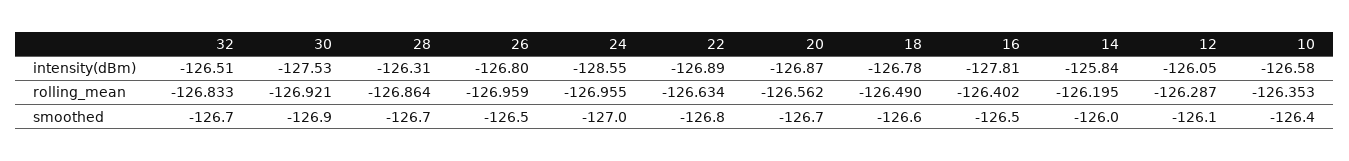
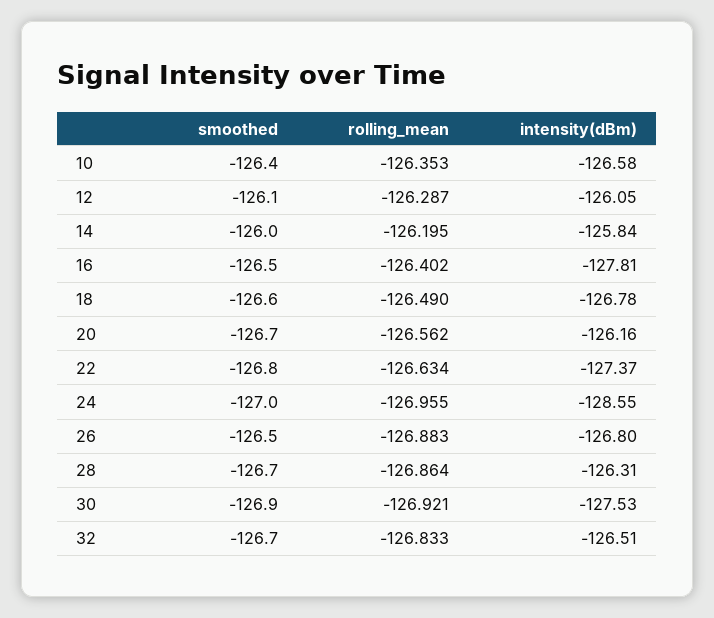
22, intensity(dBm): -126.89 -> -127.37
20, intensity(dBm): -126.87 -> -126.16
26, rolling_mean: -126.959 -> -126.883

